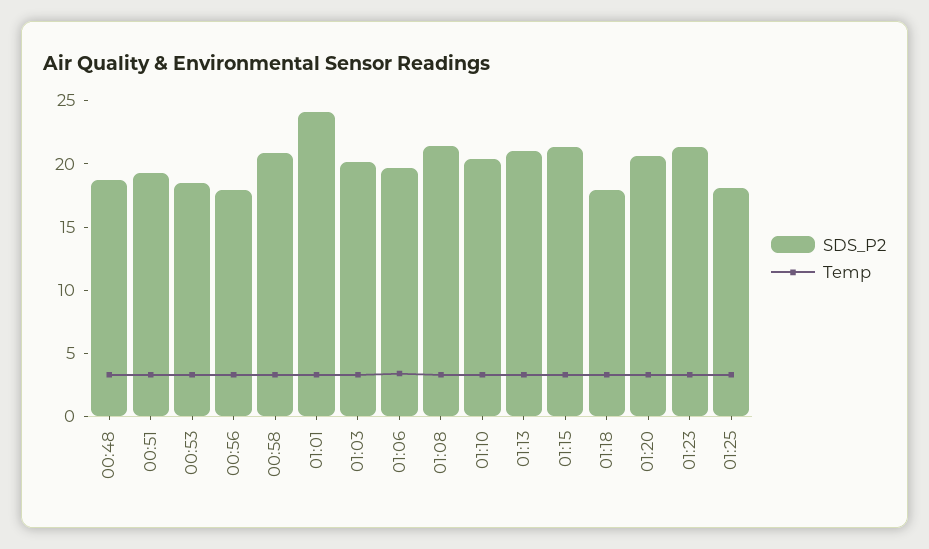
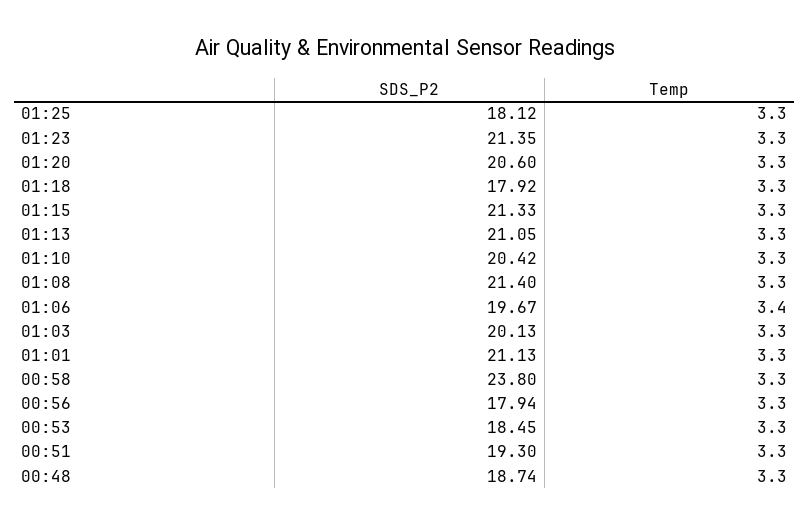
SDS_P2, 00:58: 21 -> 23.8
SDS_P2, 01:01: 24 -> 21.13

